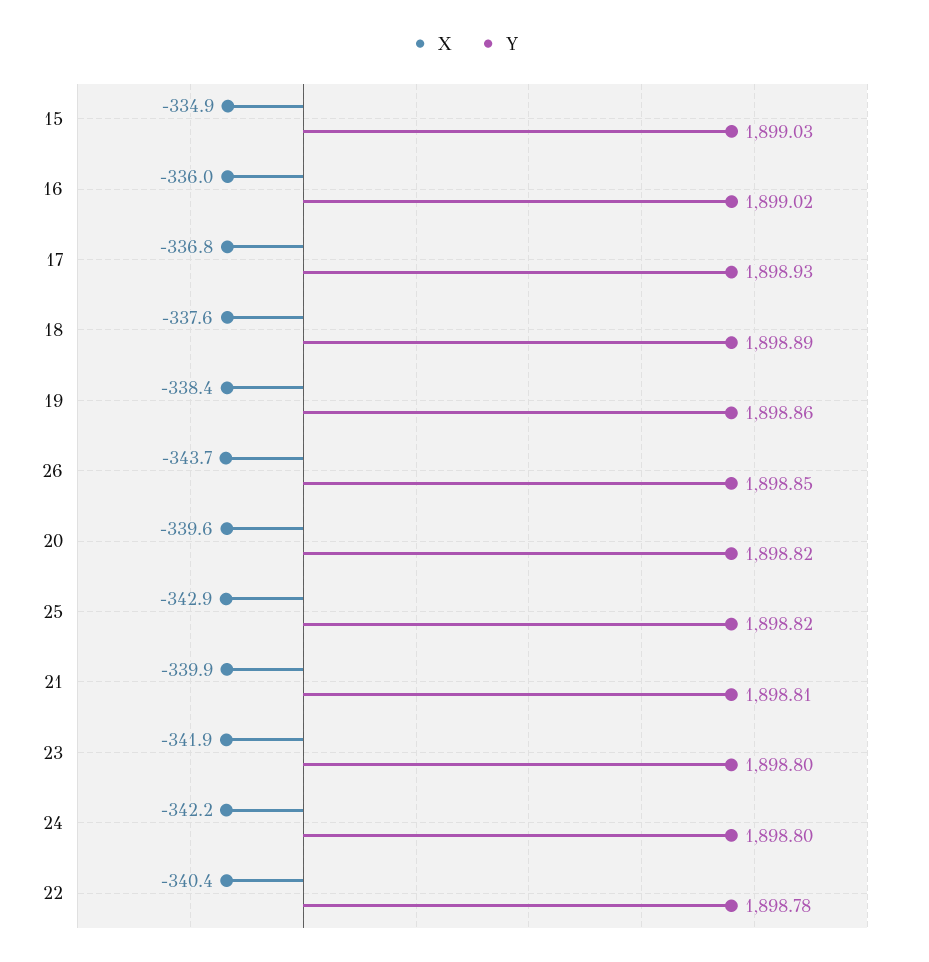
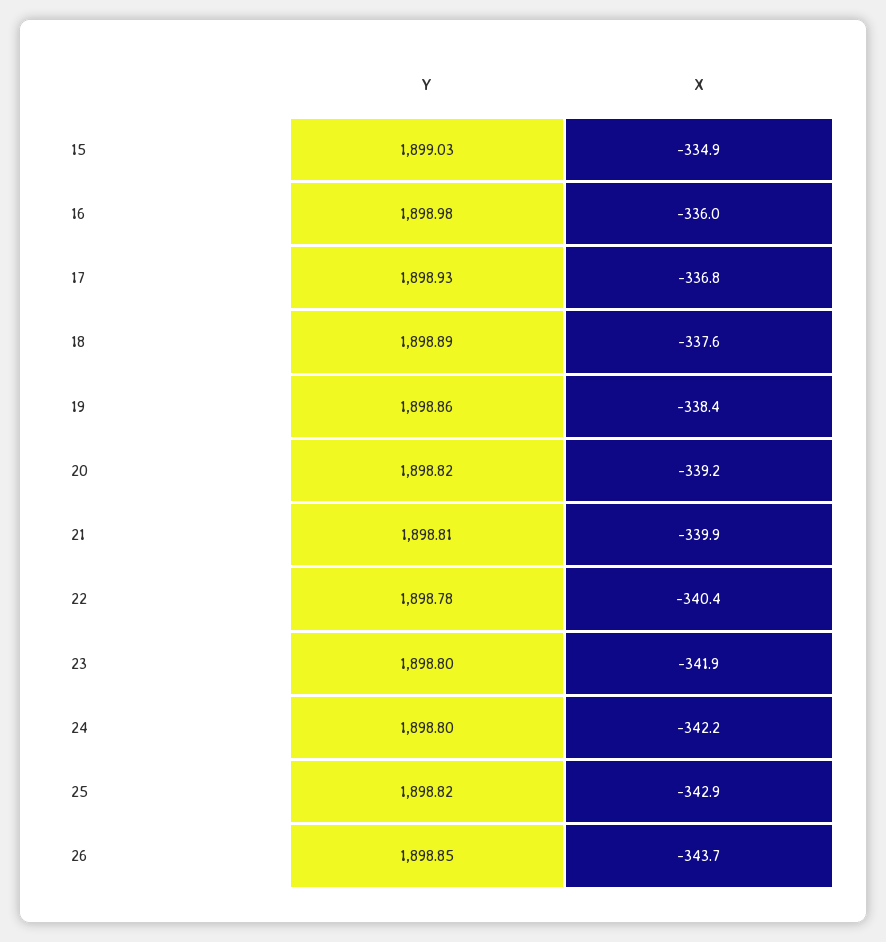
Y, 16: 1899.02 -> 1898.98
X, 20: -339.6 -> -339.2

